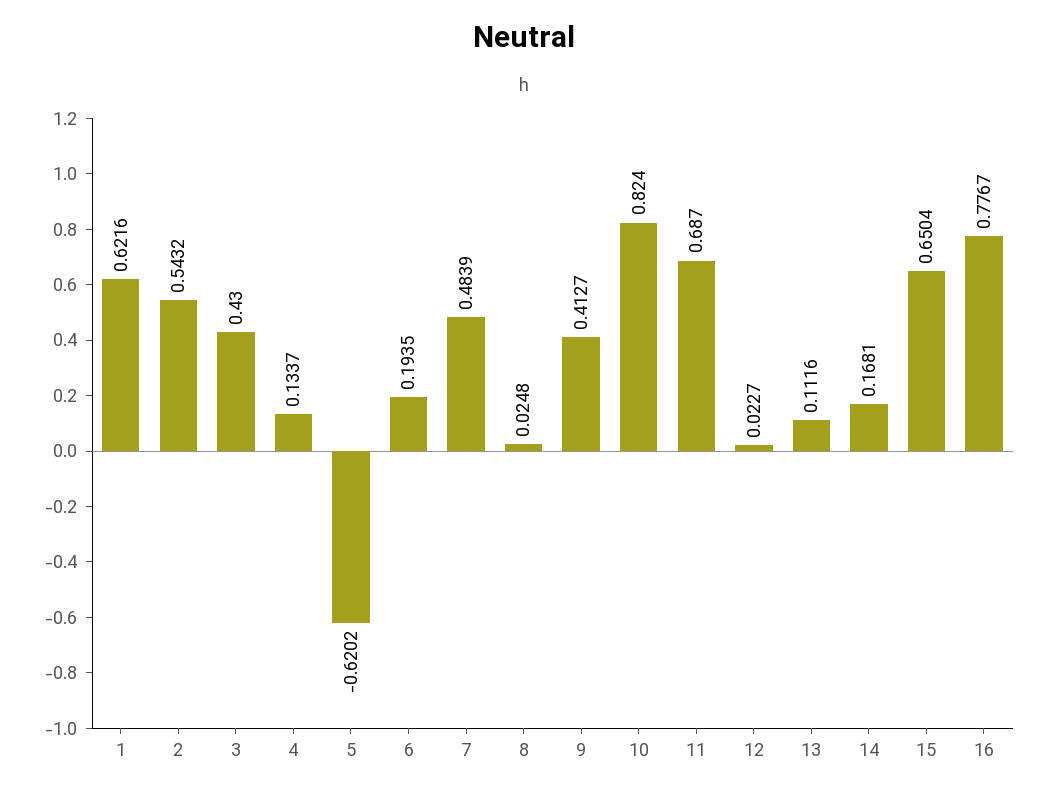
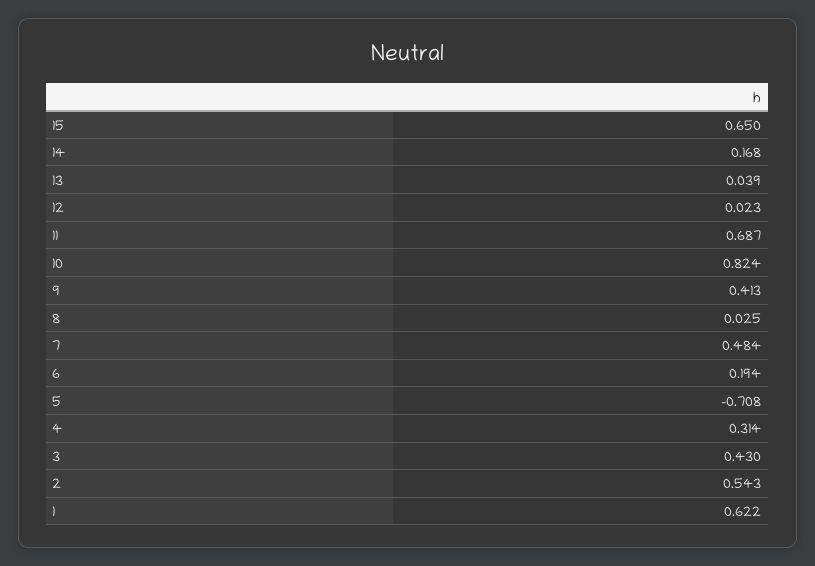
4: 0.1337 -> 0.314
5: -0.6202 -> -0.708
13: 0.1116 -> 0.039
16: 0.7767 -> none

